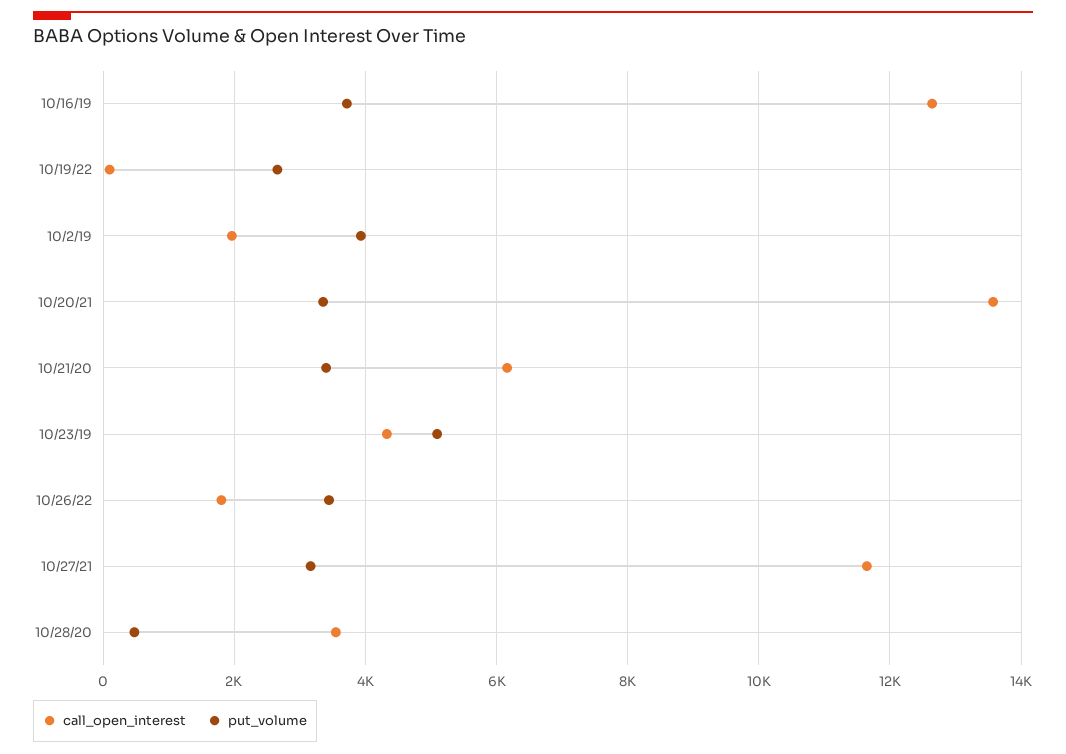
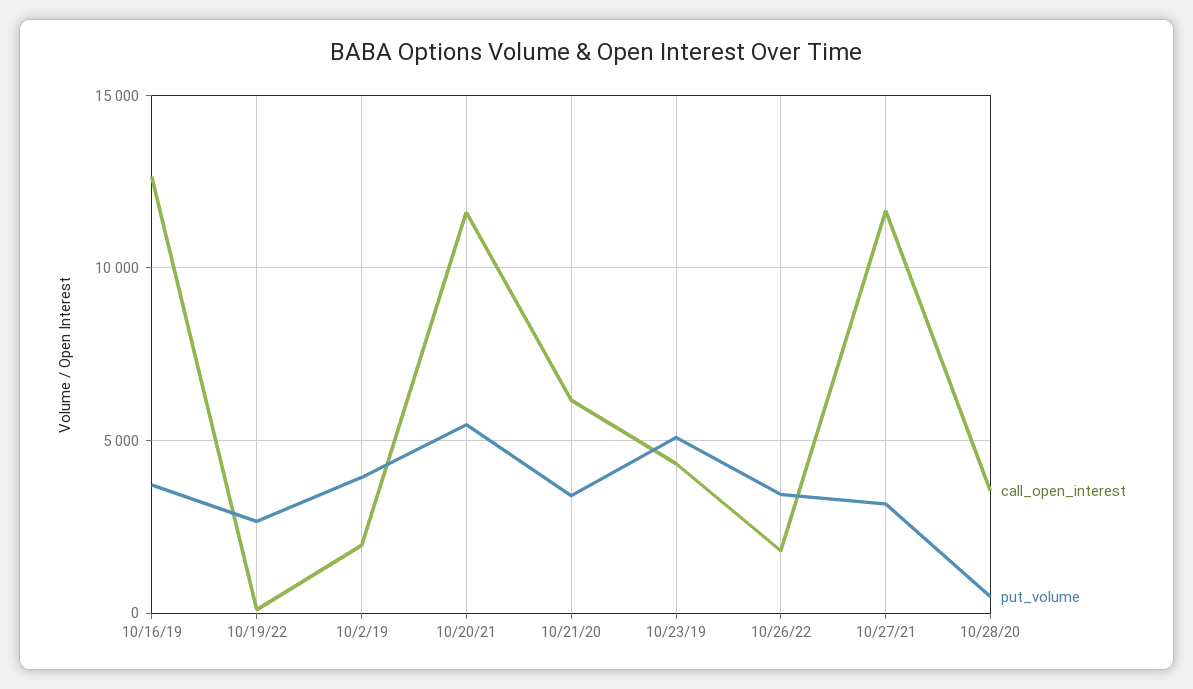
call_open_interest, 10/20/21: 13600 -> 11500
put_volume, 10/20/21: 3400 -> 5500

